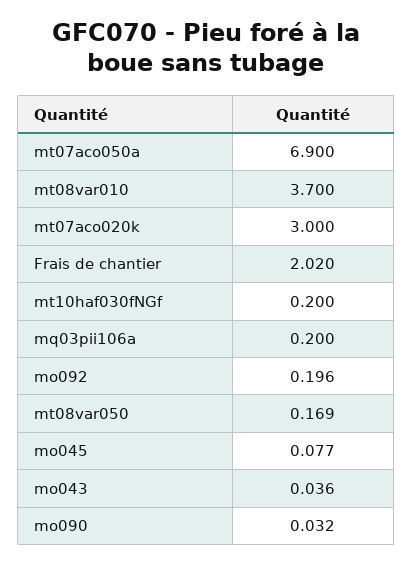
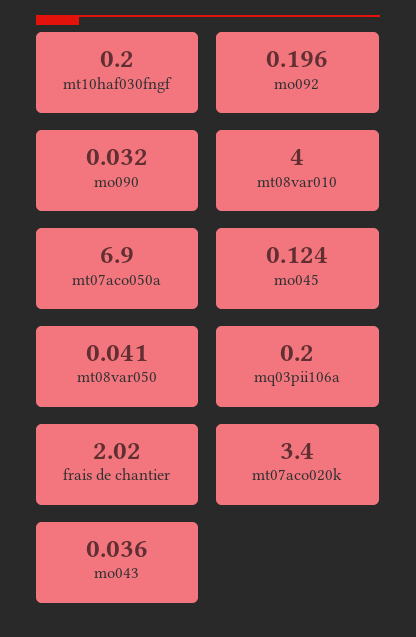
mt08var010: 3.7 -> 4
mt07aco020k: 3 -> 3.4
mt08var050: 0.169 -> 0.041
mo045: 0.077 -> 0.124

